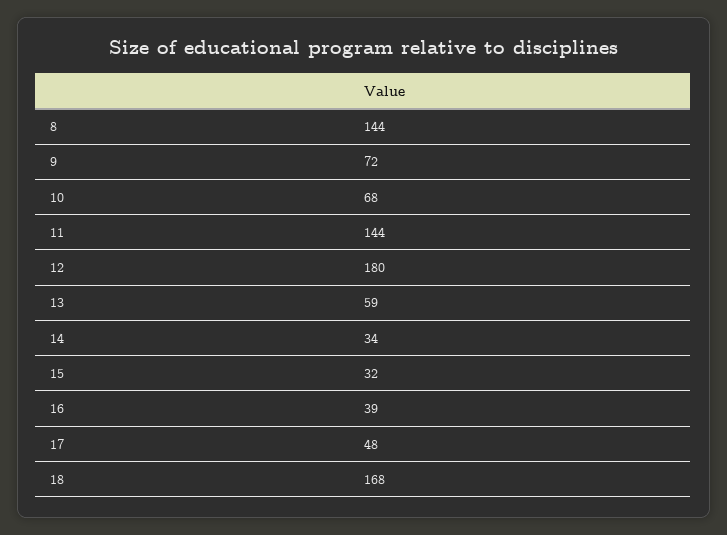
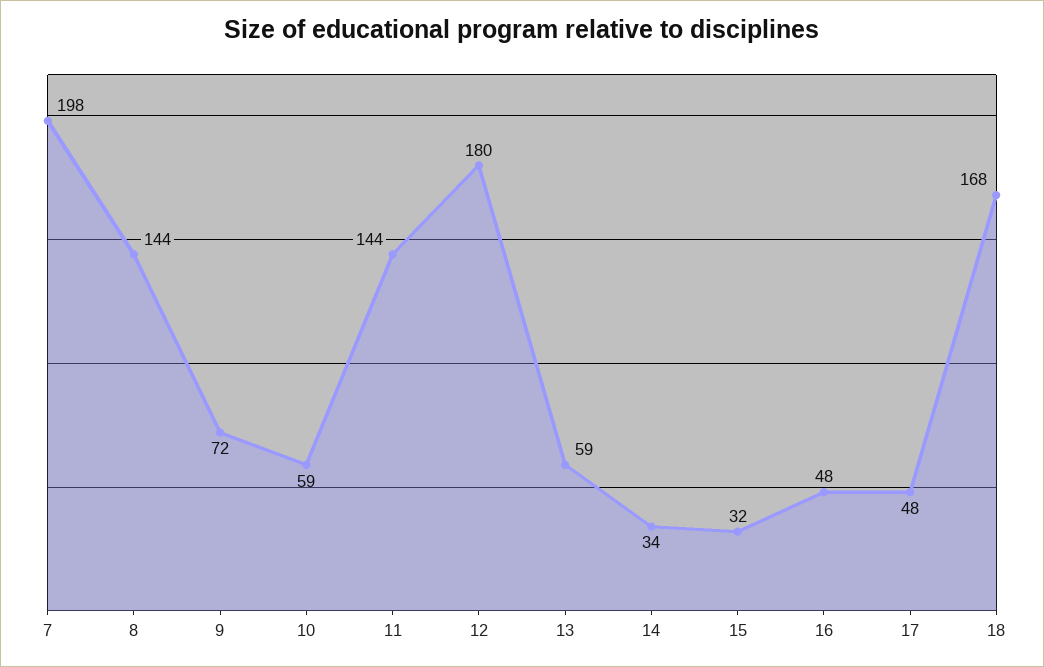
10: 68 -> 59
16: 39 -> 48
7: none -> 198

